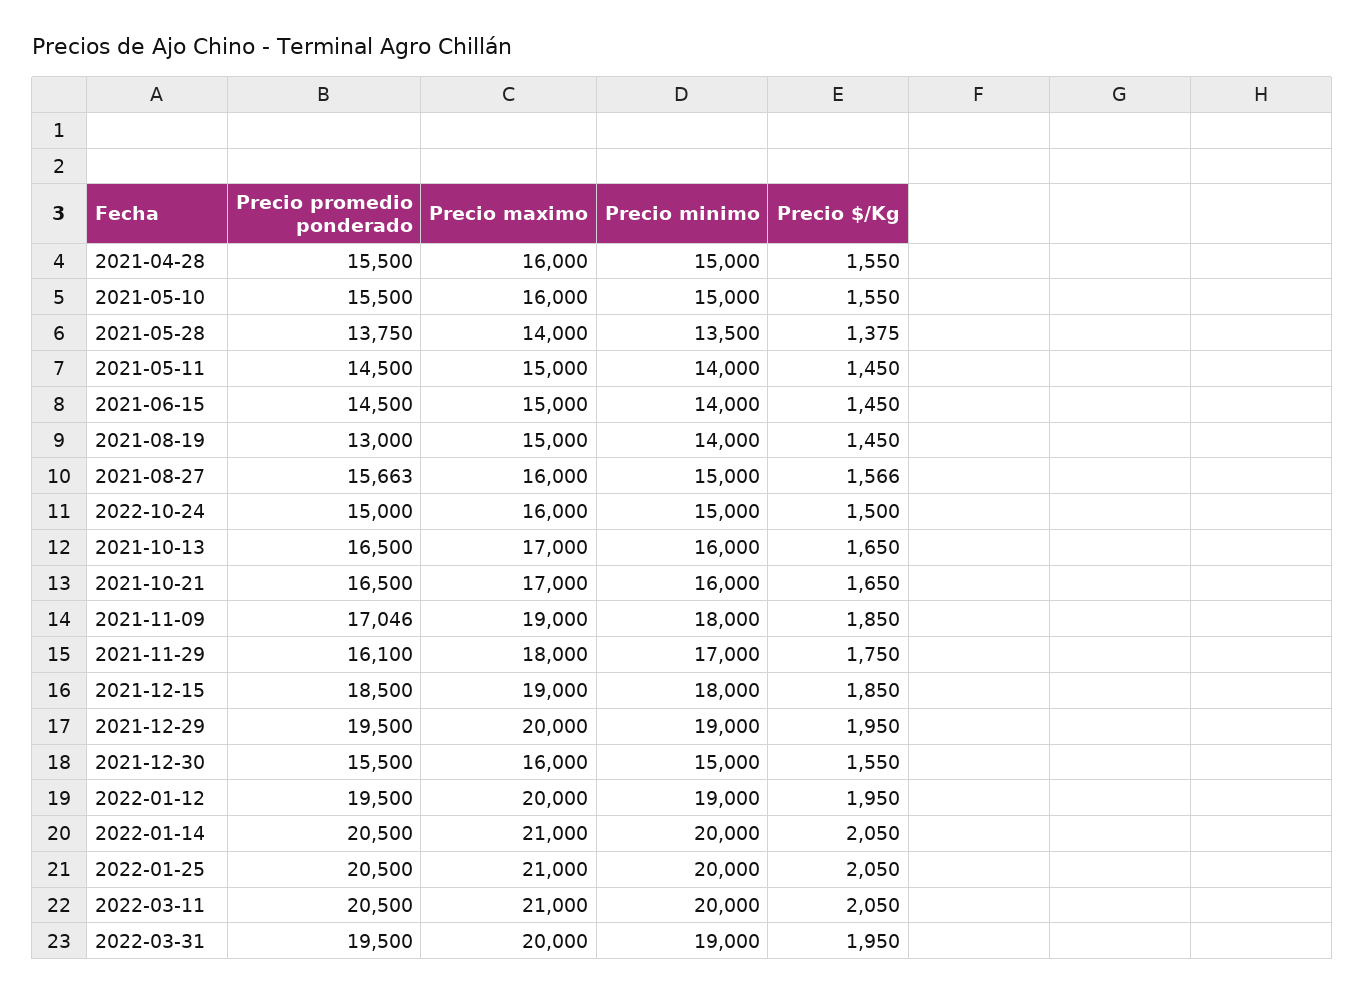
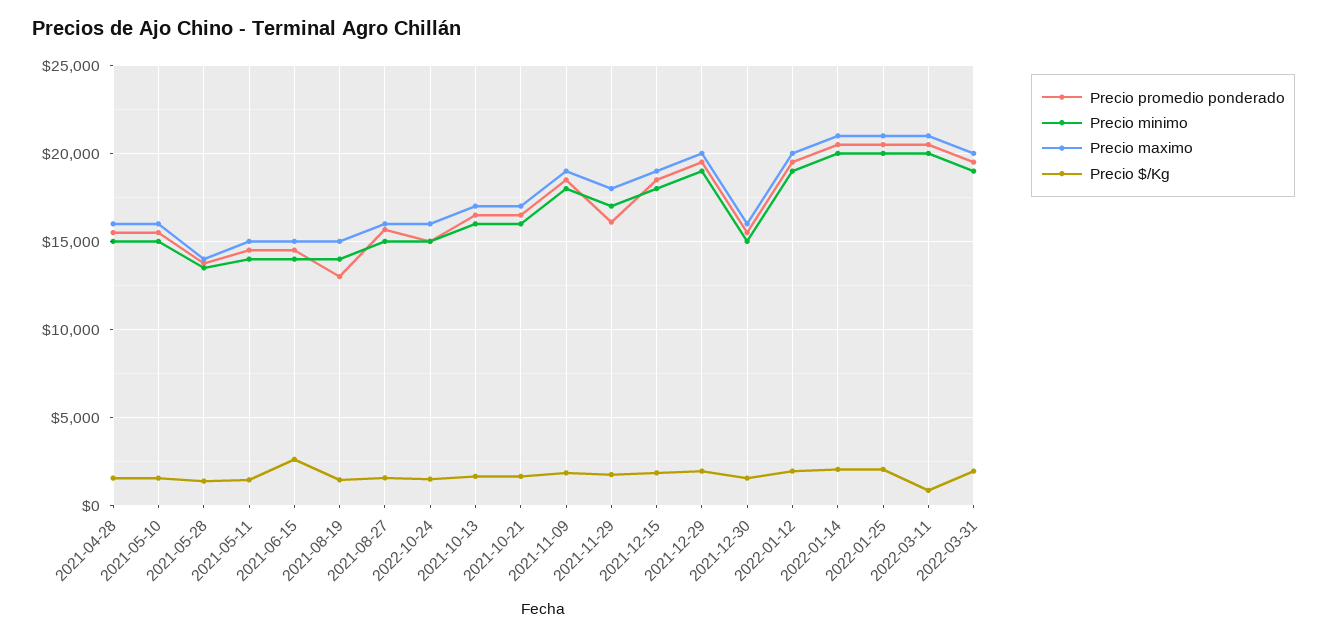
Precio $/Kg, 2021-06-15: 1450 -> 2500
Precio promedio ponderado, 2021-11-09: 17046 -> 18500
Precio $/Kg, 2022-03-11: 2050 -> 1000

